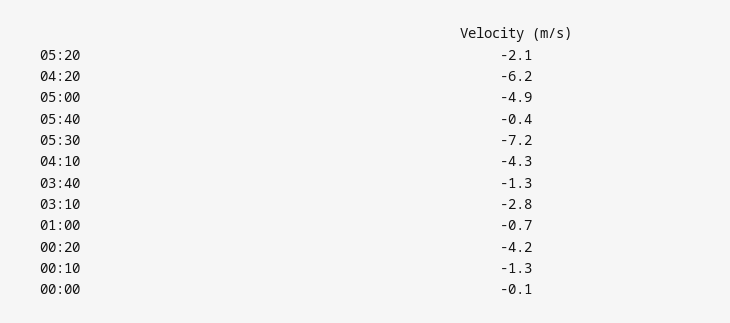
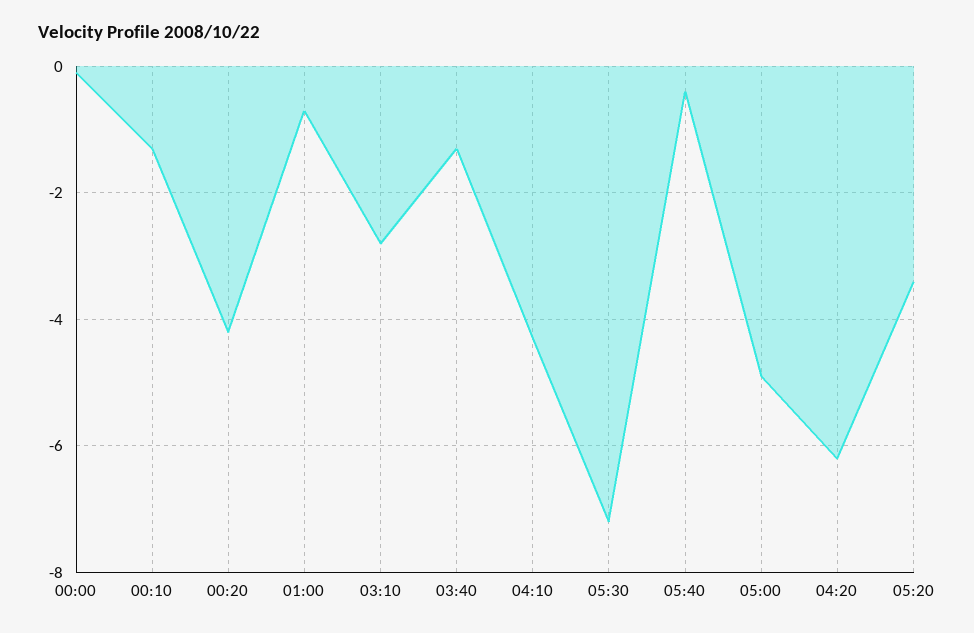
05:20: -2.1 -> -3.5

